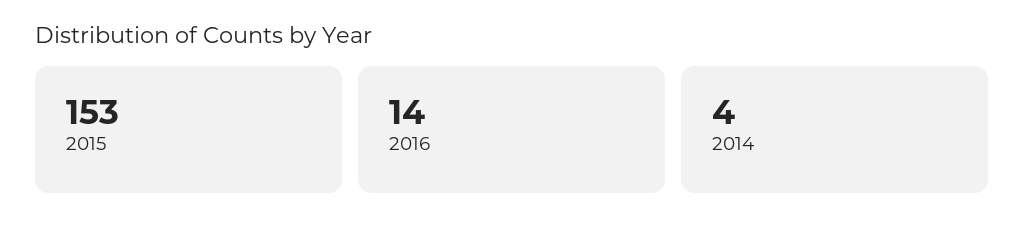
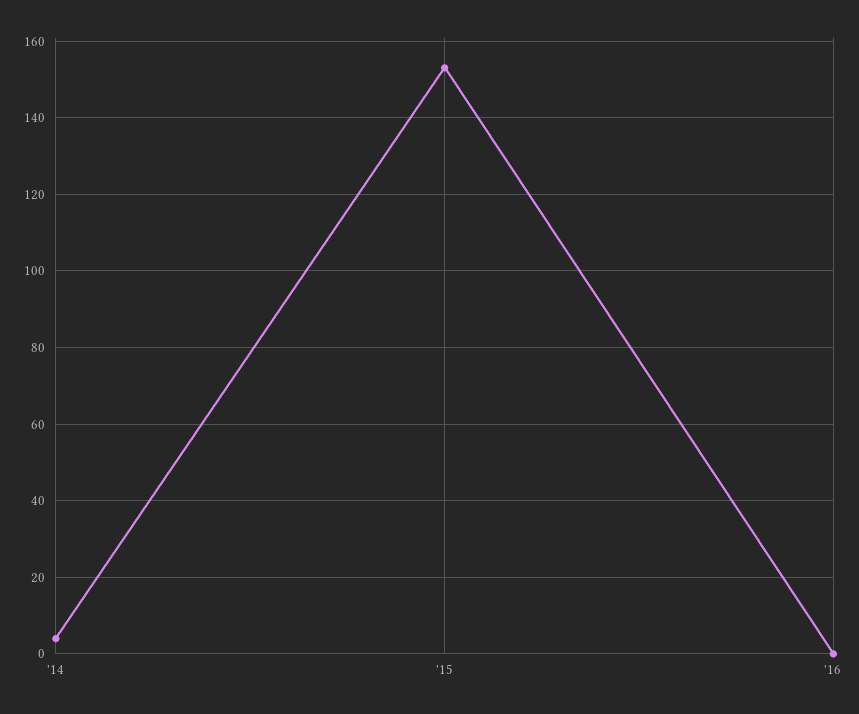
2016: 14 -> 0

